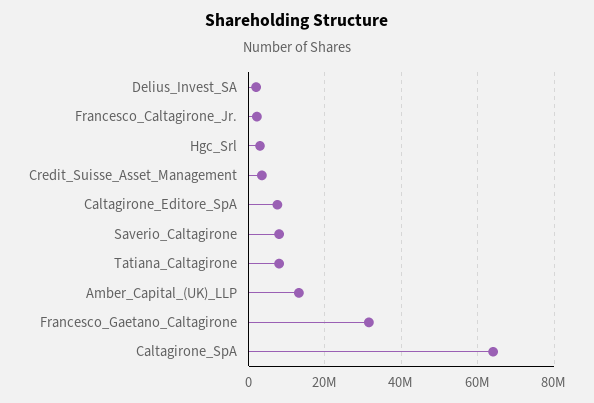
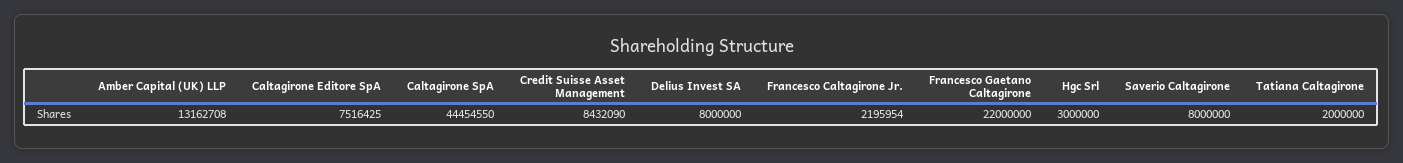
Delius_Invest_SA: 2000000 -> 8000000
Credit_Suisse_Asset_Management: 4000000 -> 8432090
Tatiana_Caltagirone: 8000000 -> 2000000
Francesco_Gaetano_Caltagirone: 32000000 -> 22000000
Caltagirone_SpA: 64000000 -> 44454550

